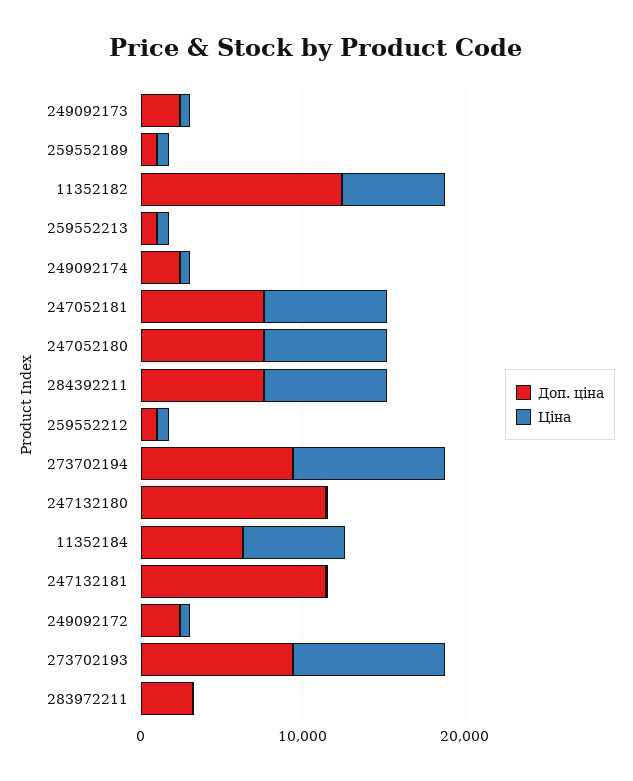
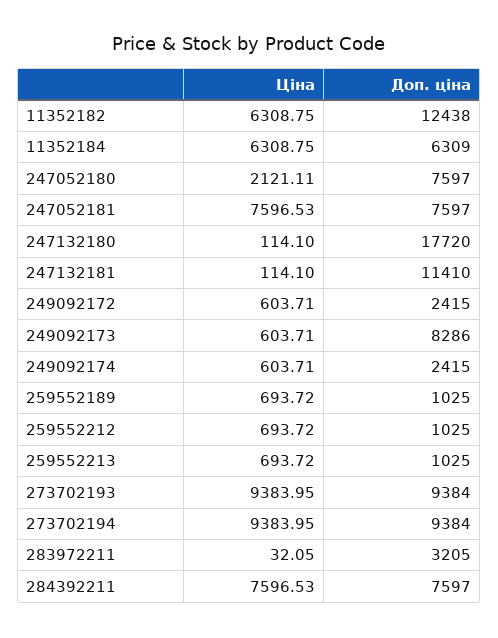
Доп. ціна, 249092173: 2000 -> 8286
Ціна, 247052180: 8000 -> 2121.11
Доп. ціна, 247132180: 12000 -> 17720

